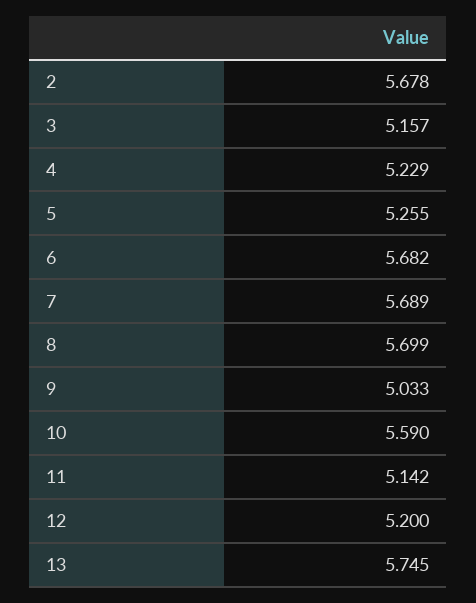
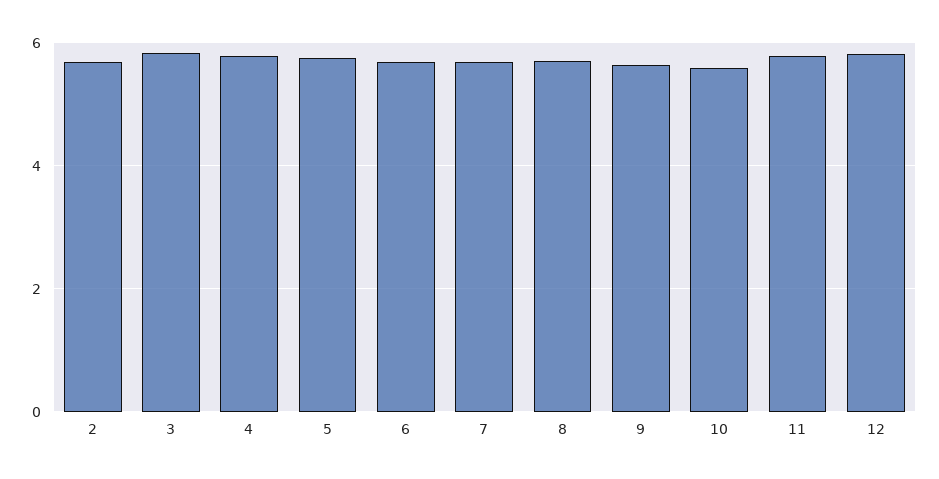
3: 5.157 -> 5.8
4: 5.229 -> 5.8
5: 5.255 -> 5.8
9: 5.033 -> 5.6
11: 5.142 -> 5.8
12: 5.2 -> 5.8
13: 5.745 -> none

